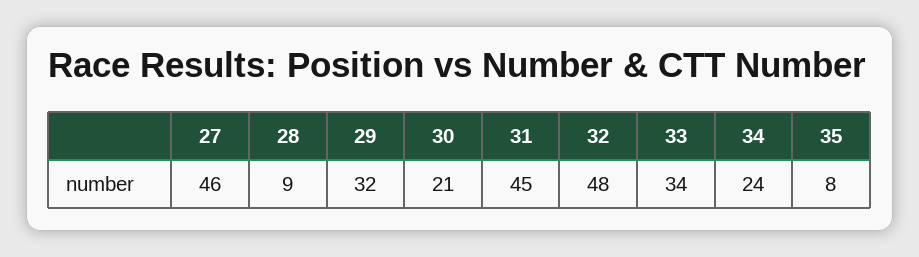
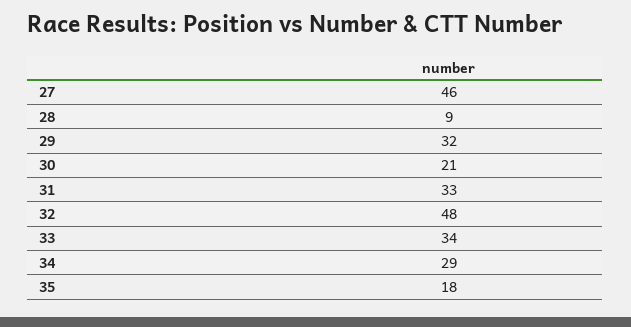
31: 45 -> 33
34: 24 -> 29
35: 8 -> 18

